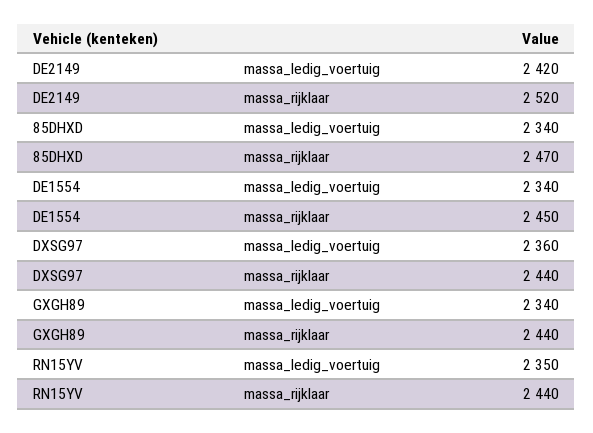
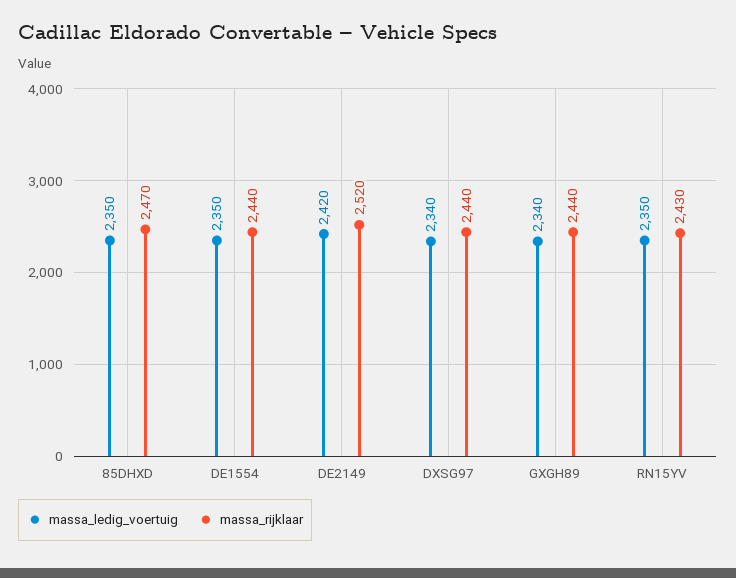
massa_ledig_voertuig, 85DHXD: 2340 -> 2350
massa_ledig_voertuig, DE1554: 2340 -> 2350
massa_rijklaar, DE1554: 2450 -> 2440
massa_ledig_voertuig, DXSG97: 2360 -> 2340
massa_rijklaar, RN15YV: 2440 -> 2430

